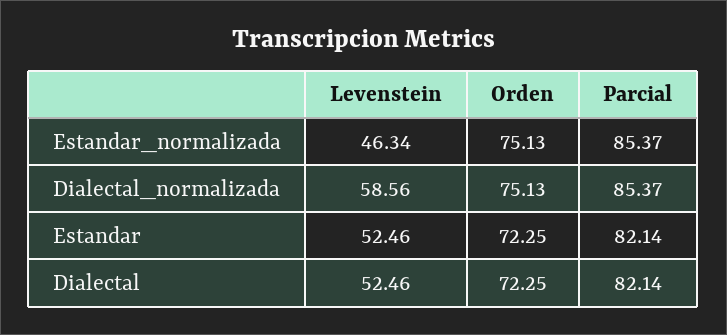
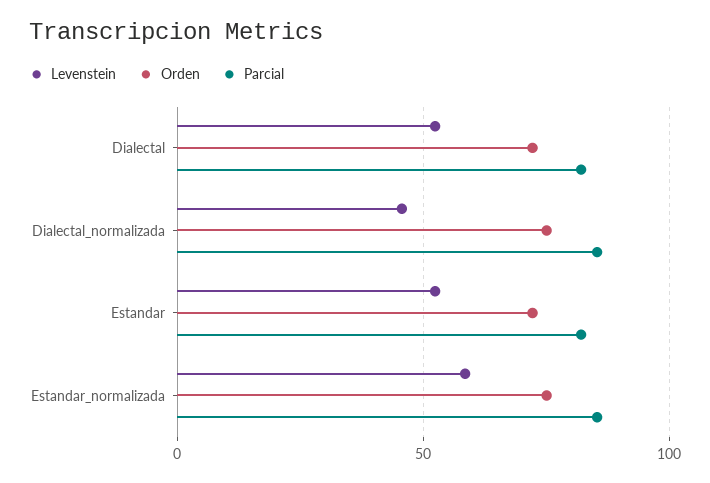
Levenstein, Estandar_normalizada: 46.34 -> 60
Levenstein, Dialectal_normalizada: 58.56 -> 45

